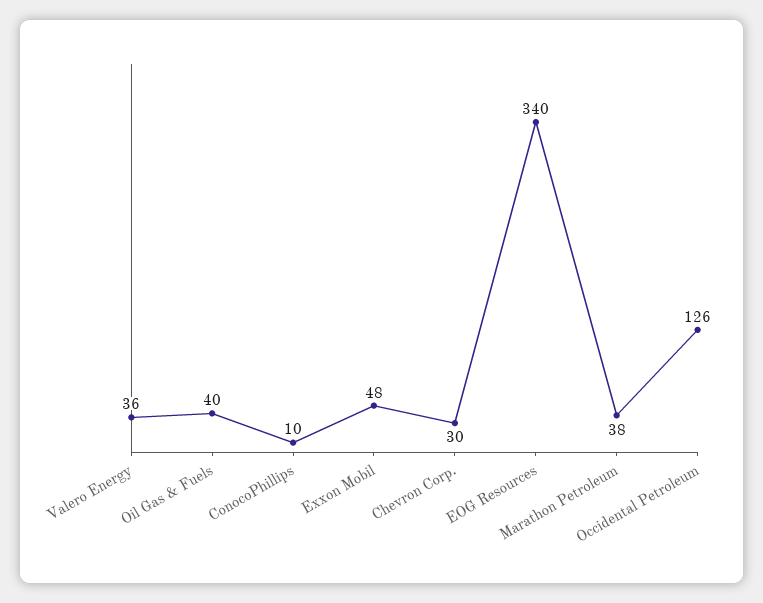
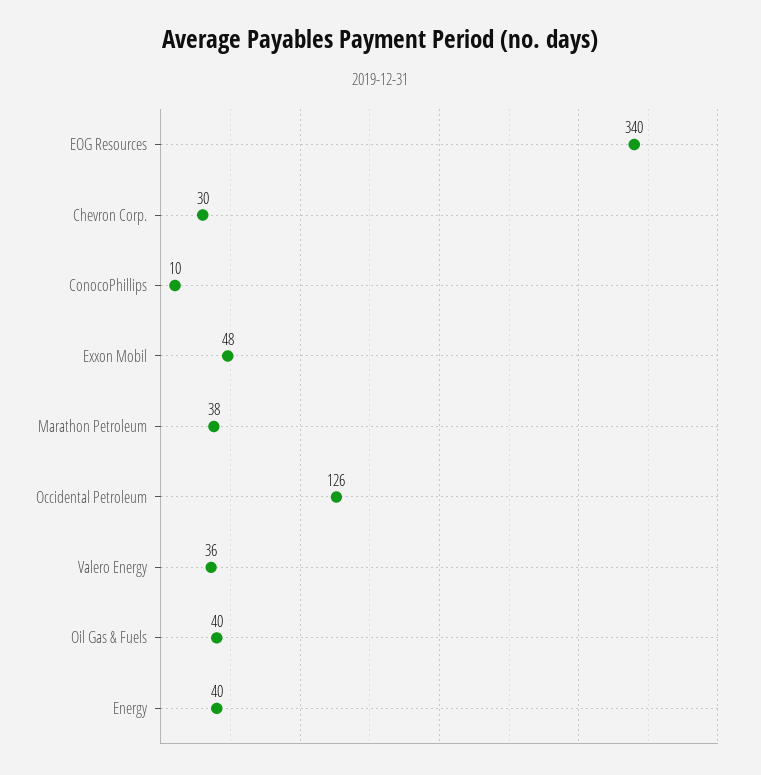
Energy: none -> 40

